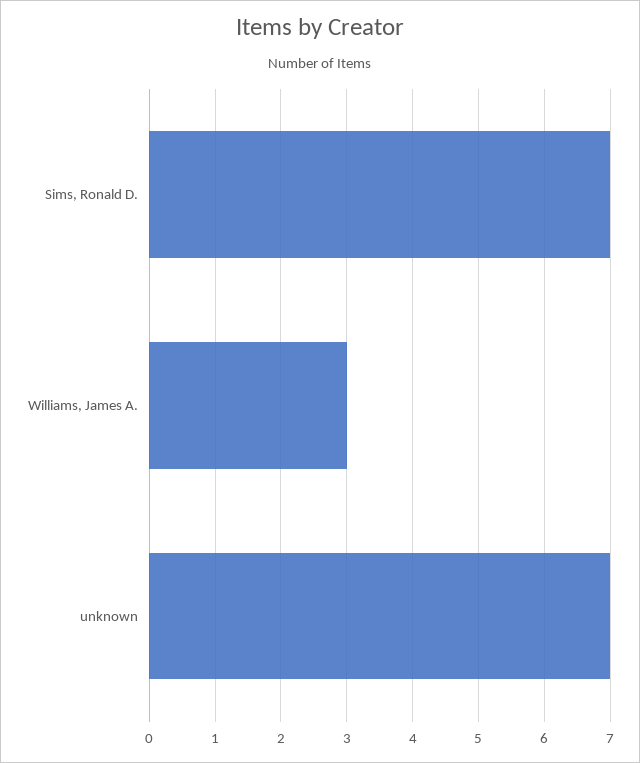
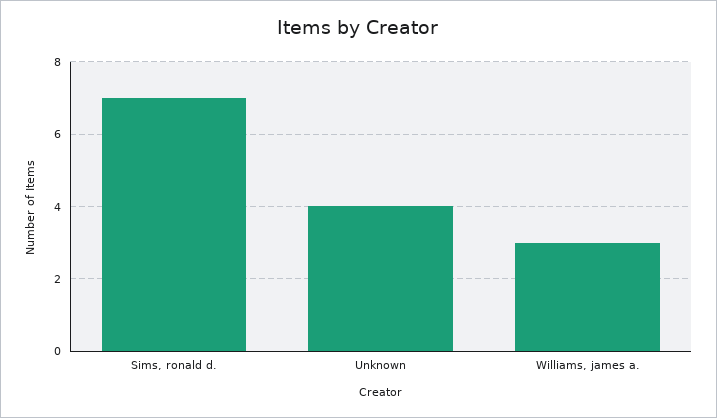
unknown: 7 -> 4

